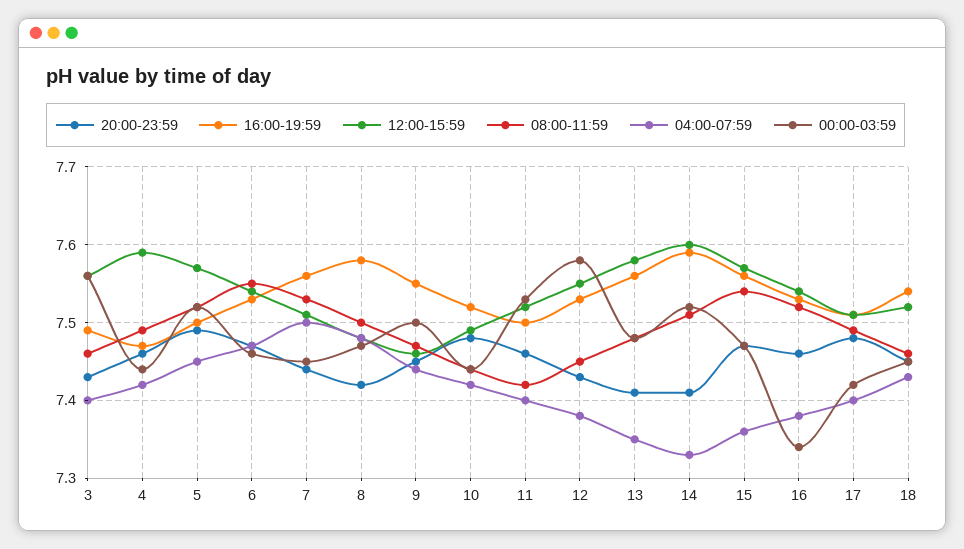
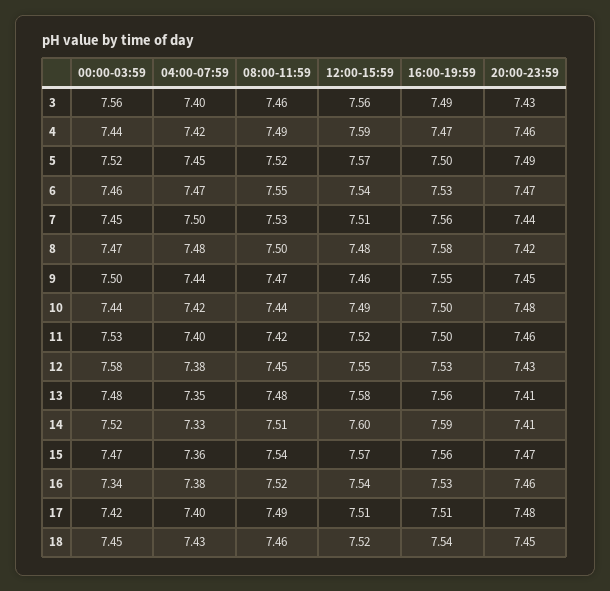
16:00-19:59, 10: 7.52 -> 7.5

